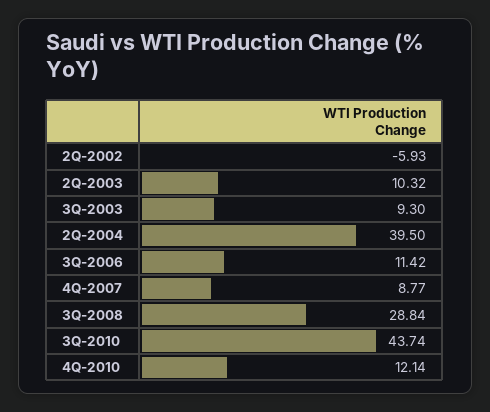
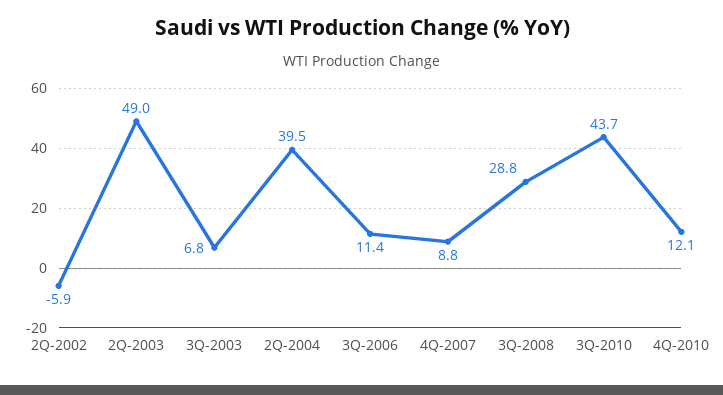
2Q-2003: 10.32 -> 49
3Q-2003: 9.3 -> 6.8

